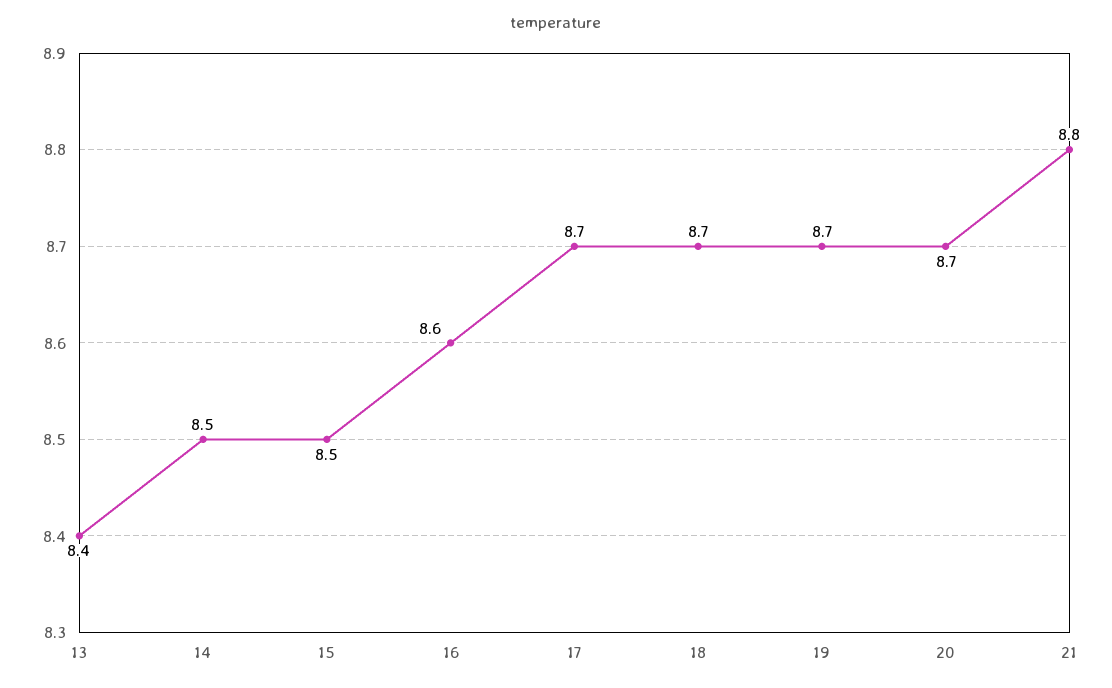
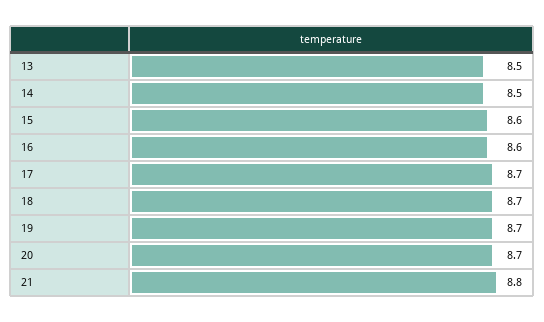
13: 8.4 -> 8.5
15: 8.5 -> 8.6

